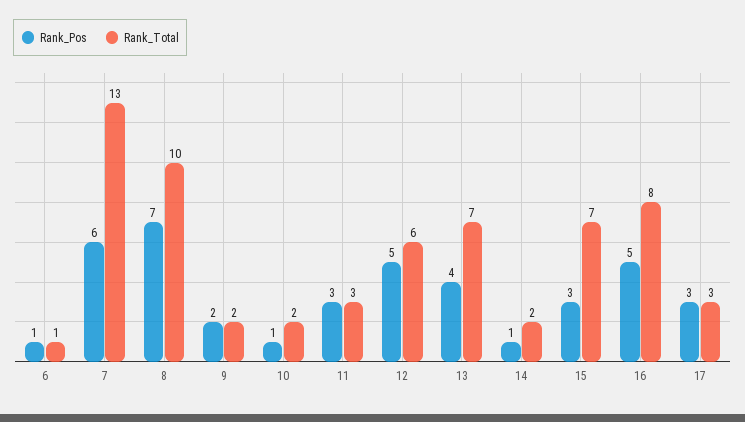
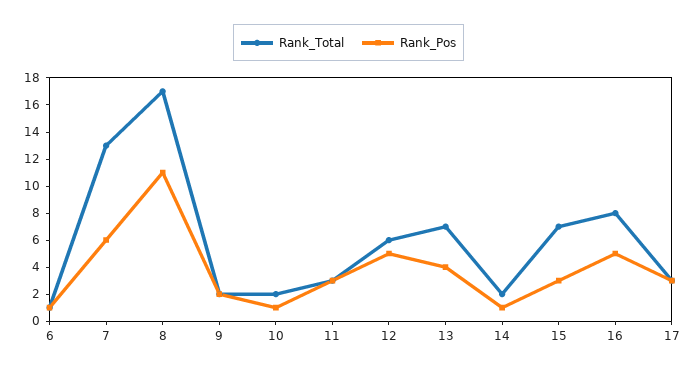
Rank_Pos, 8: 7 -> 11
Rank_Total, 8: 10 -> 17

